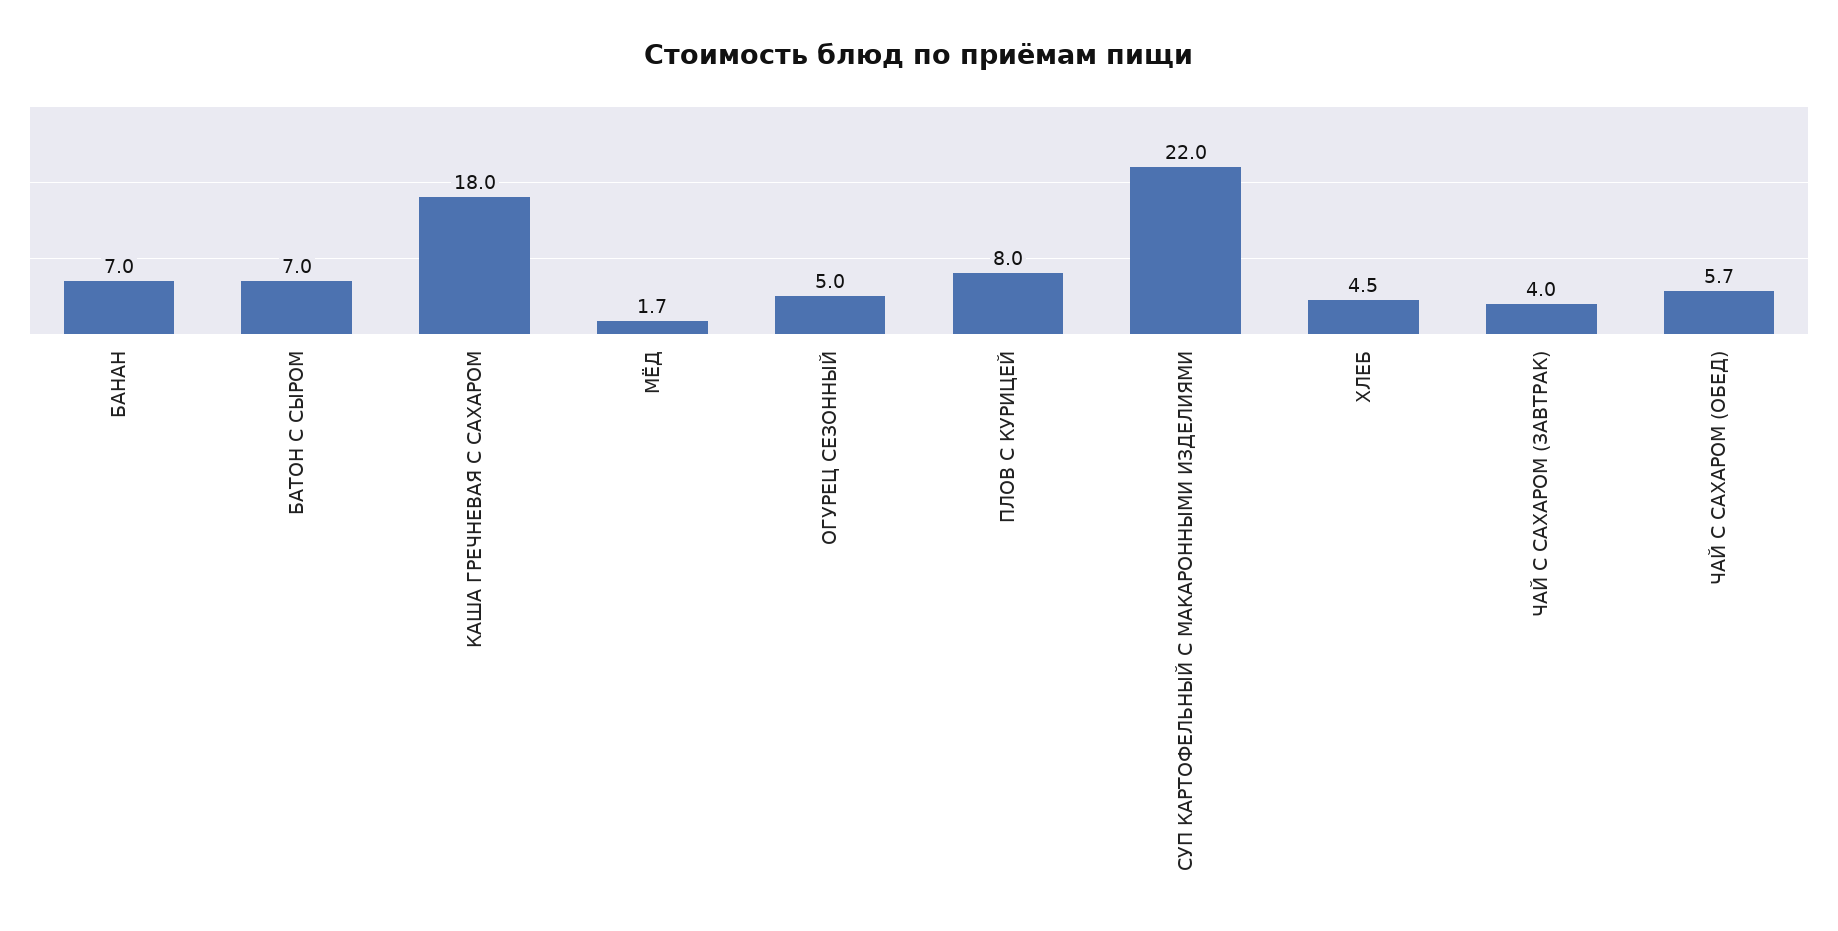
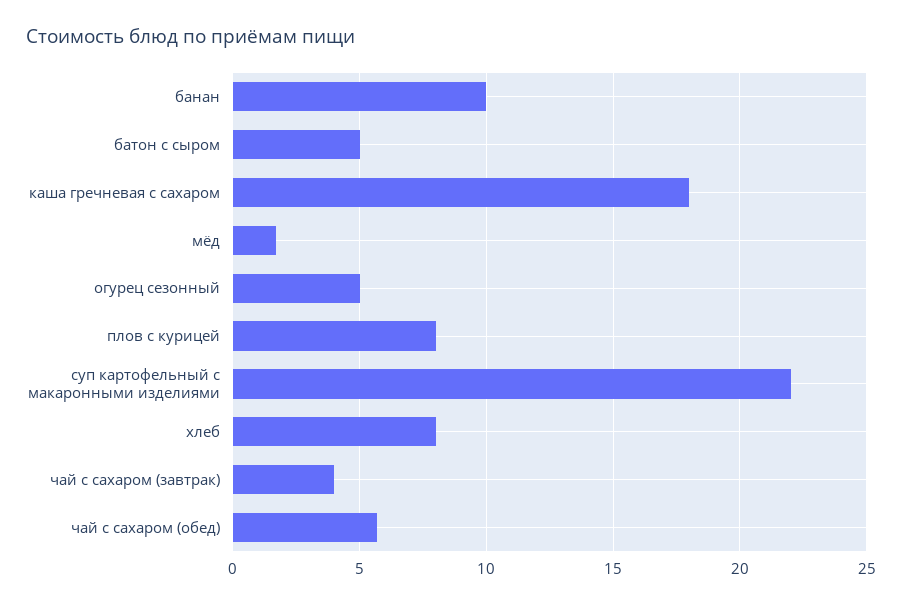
БАНАН: 7 -> 10
БАТОН С СЫРОМ: 7 -> 5
ХЛЕБ: 4.5 -> 8

